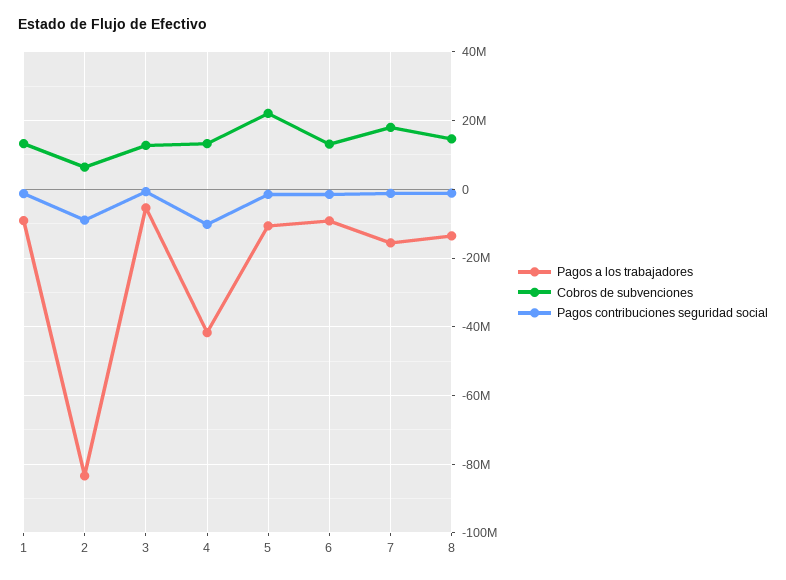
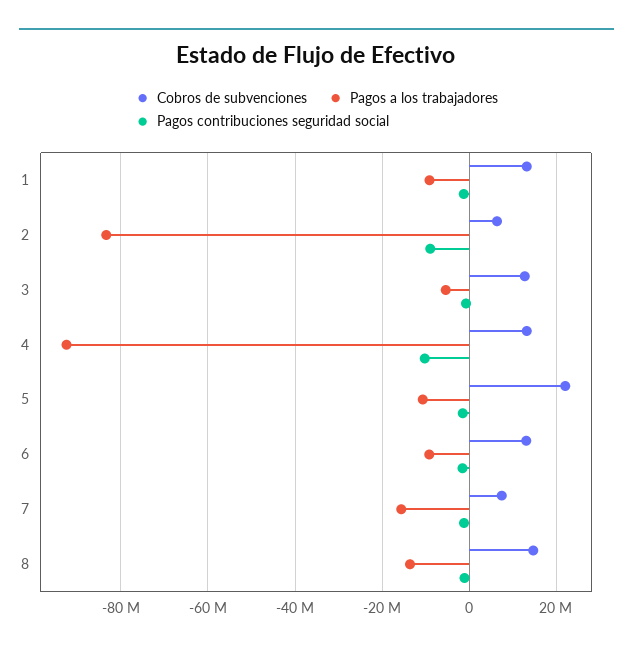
Pagos a los trabajadores, 4: -42000000 -> -92000000
Cobros de subvenciones, 7: 18000000 -> 8000000

